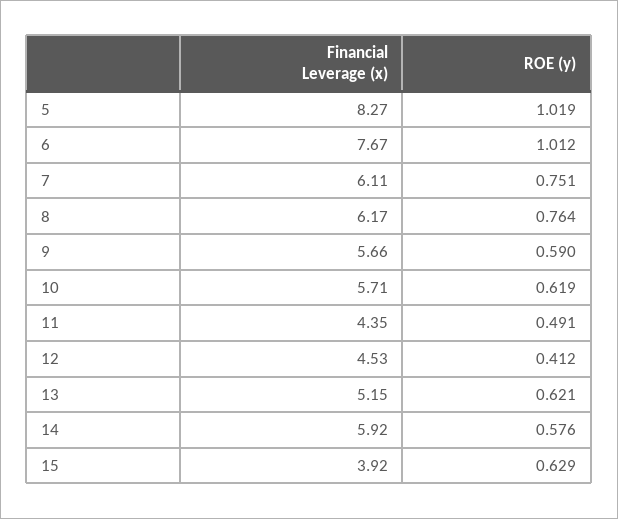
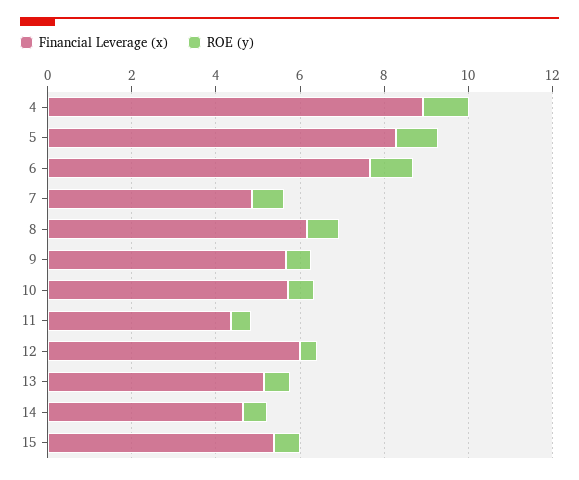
Financial Leverage (x), 7: 6.11 -> 5
Financial Leverage (x), 12: 4.53 -> 6
Financial Leverage (x), 14: 5.92 -> 4.5
Financial Leverage (x), 15: 3.92 -> 5.5
Financial Leverage (x), 4: none -> 9
ROE (y), 4: none -> 1

